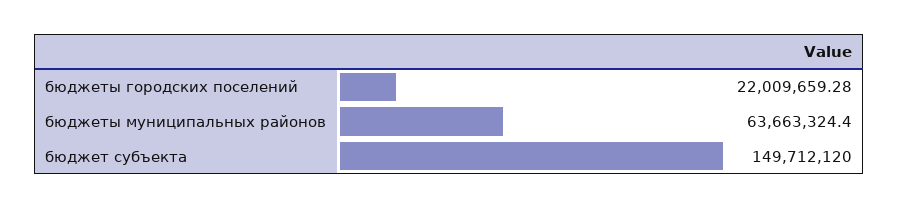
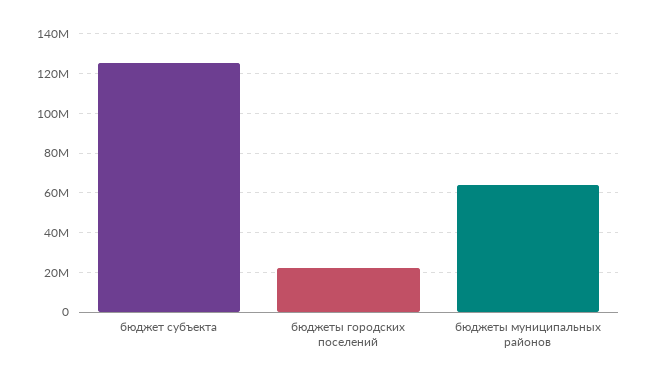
бюджет субъекта: 149712120 -> 125000000

